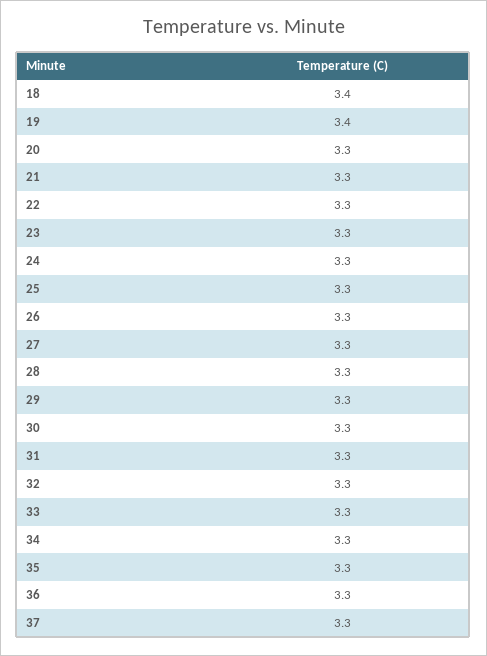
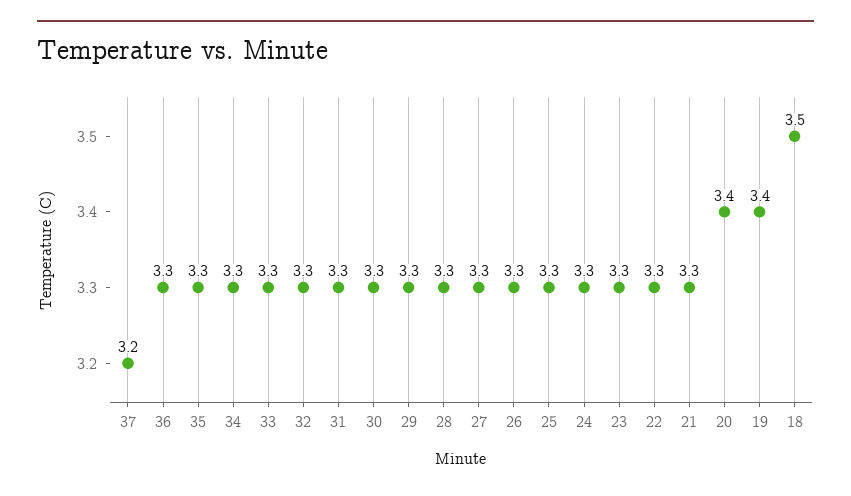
18: 3.4 -> 3.5
20: 3.3 -> 3.4
37: 3.3 -> 3.2

